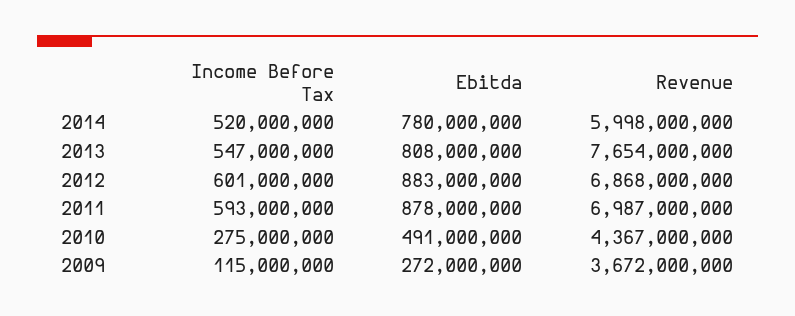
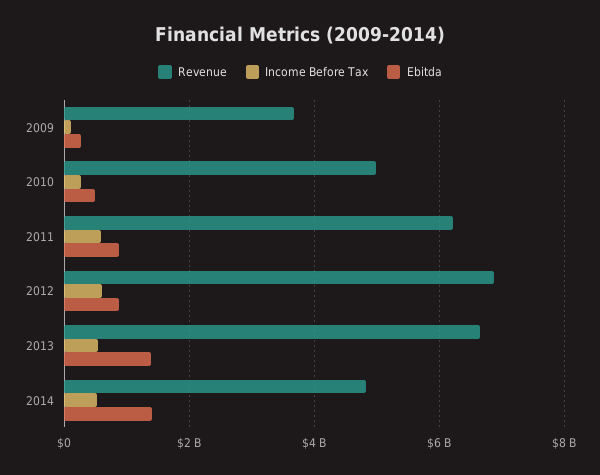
Ebitda, 2014: 780000000 -> 1400000000
Revenue, 2014: 5998000000 -> 4800000000
Ebitda, 2013: 808000000 -> 1400000000
Revenue, 2013: 7654000000 -> 6600000000
Revenue, 2011: 6987000000 -> 6200000000
Revenue, 2010: 4367000000 -> 5000000000

